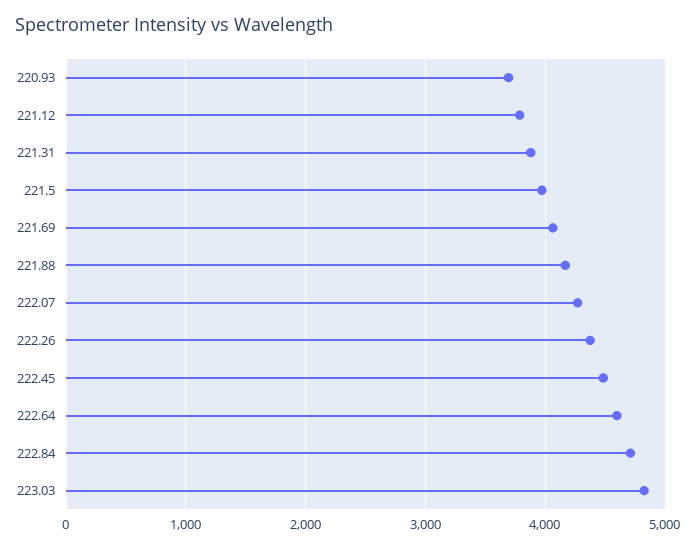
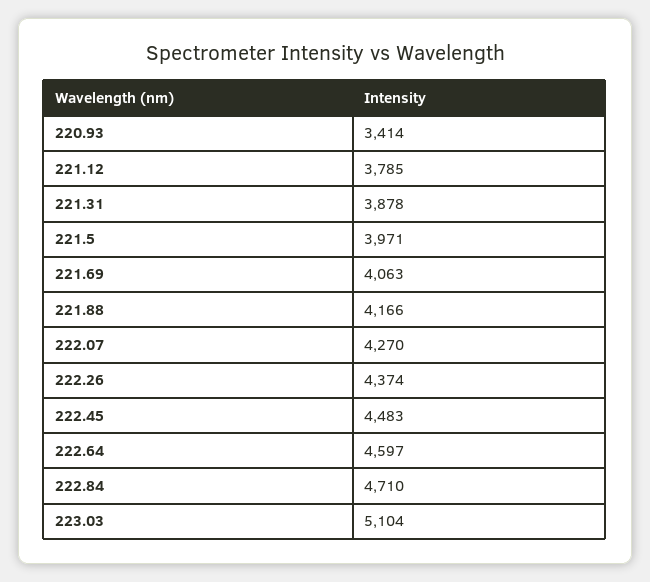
220.93: 3700 -> 3414
223.03: 4800 -> 5104

